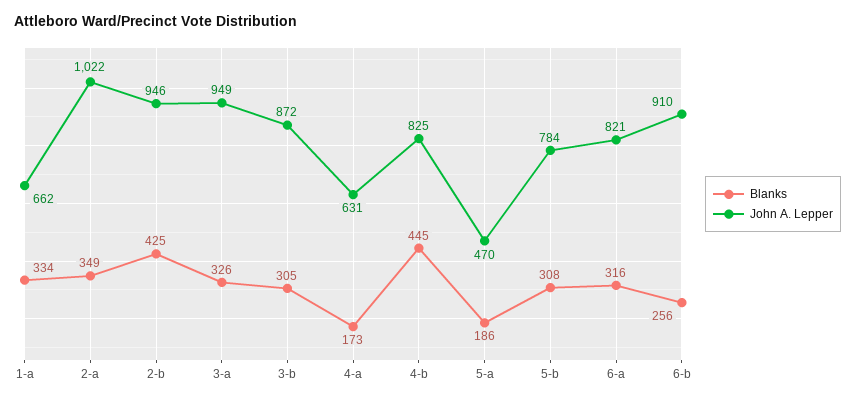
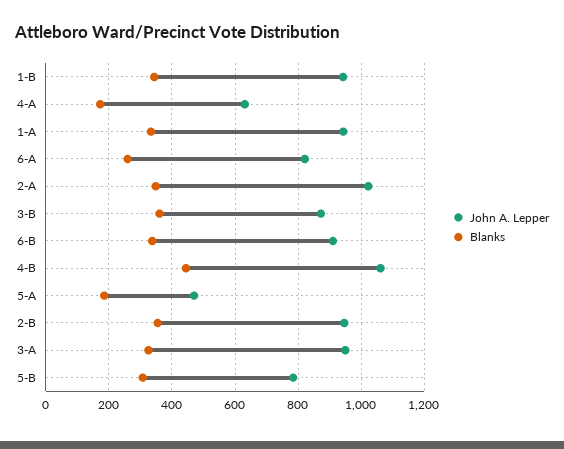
John A. Lepper, 1-a: 662 -> 940
Blanks, 2-b: 425 -> 360
Blanks, 3-b: 305 -> 360
John A. Lepper, 4-b: 825 -> 1060
Blanks, 6-a: 316 -> 260
Blanks, 6-b: 256 -> 340
John A. Lepper, 1-B: none -> 940
Blanks, 1-B: none -> 340

